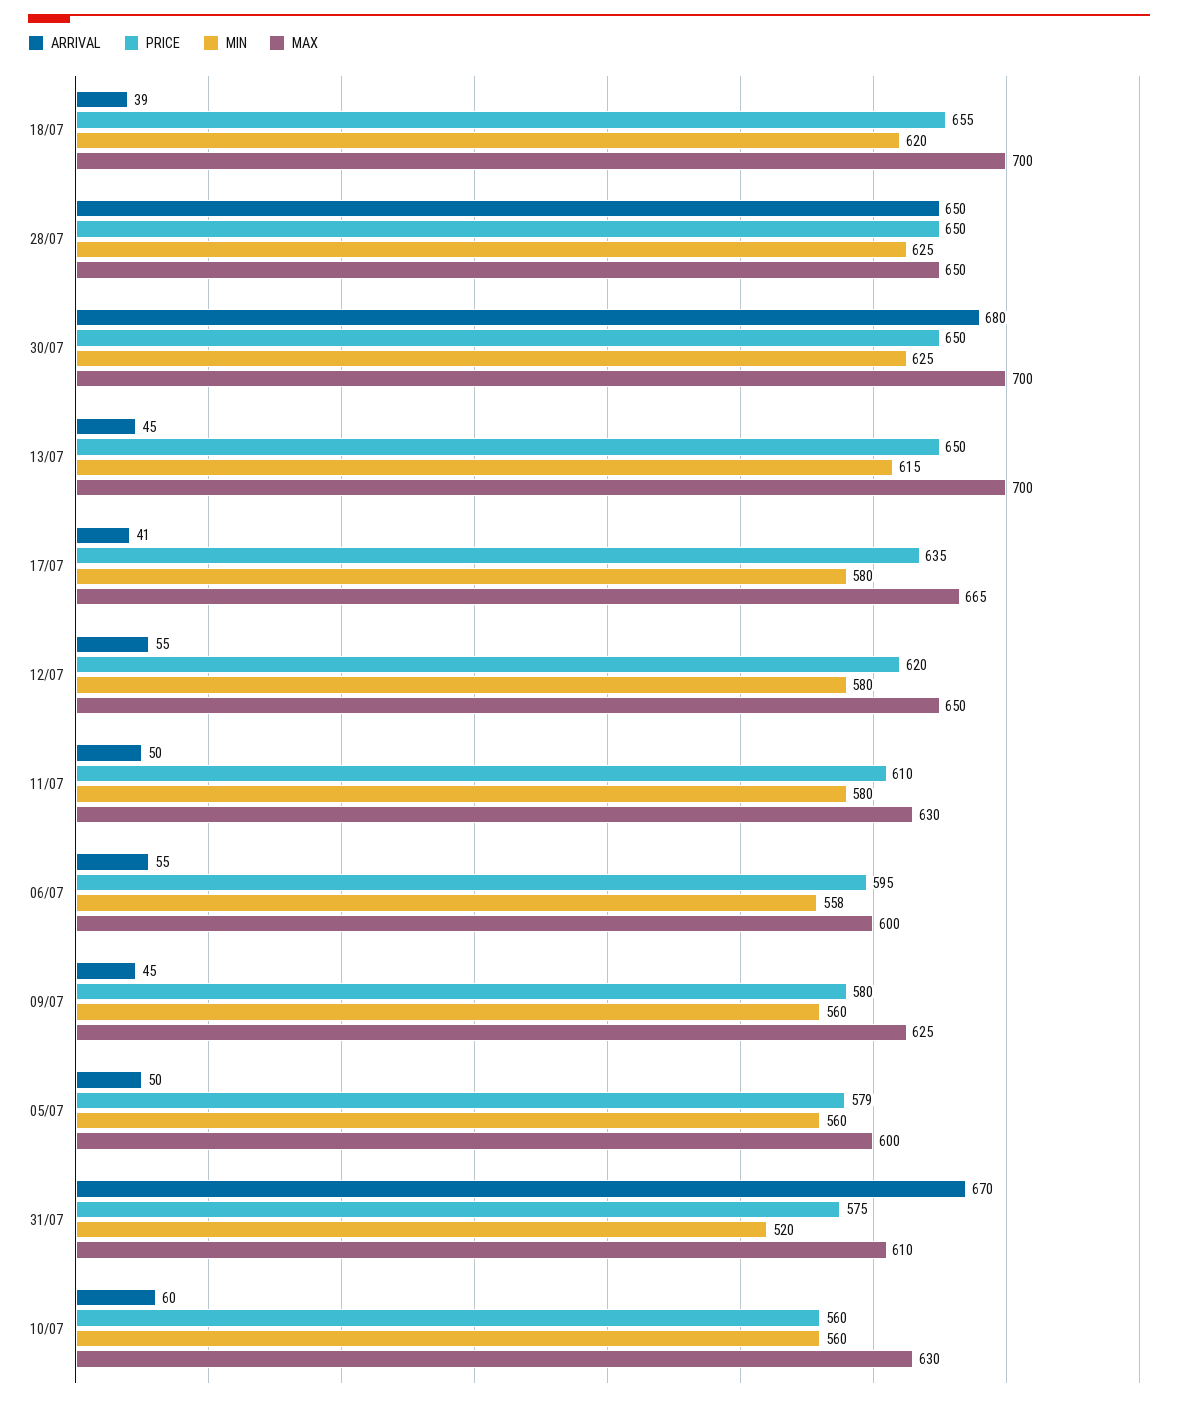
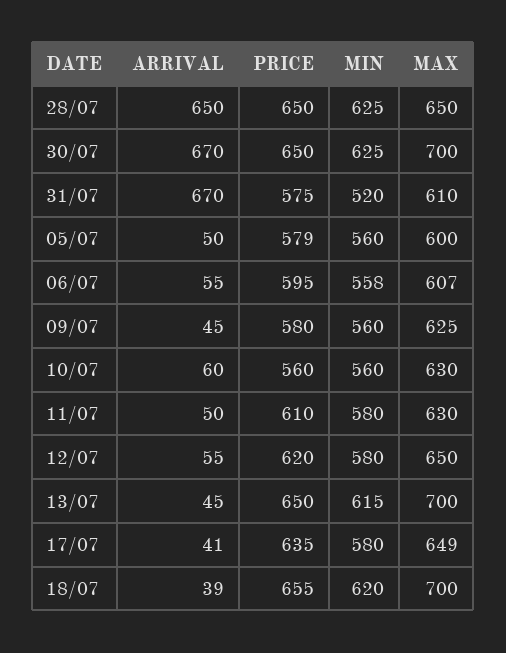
ARRIVAL, 30/07: 680 -> 670
MAX, 17/07: 665 -> 649
MAX, 06/07: 600 -> 607

